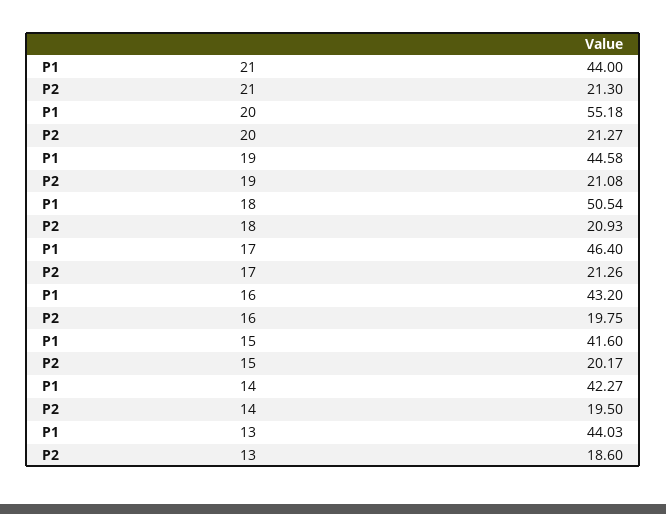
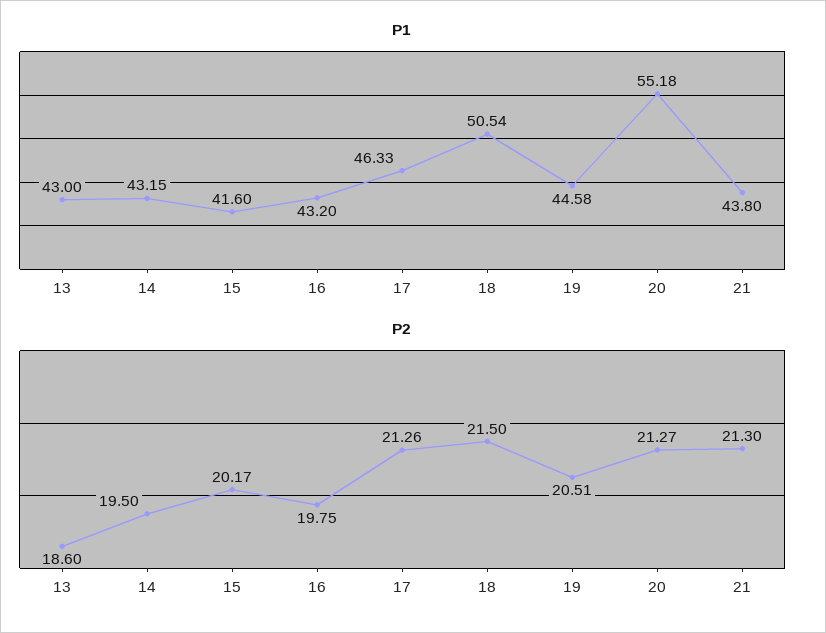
P1, 21: 44 -> 43.8
P2, 19: 21.08 -> 20.51
P2, 18: 20.93 -> 21.5
P1, 17: 46.4 -> 46.33
P1, 14: 42.27 -> 43.15
P1, 13: 44.03 -> 43

